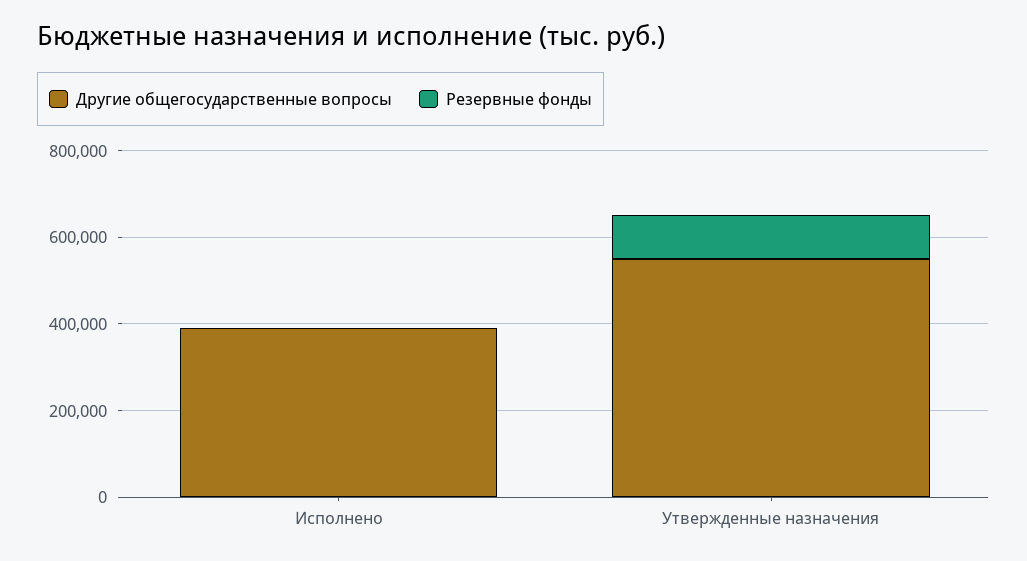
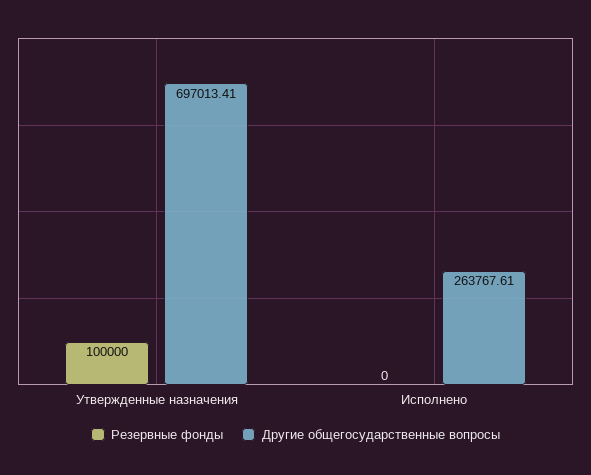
Другие общегосударственные вопросы, Исполнено: 400000 -> 263767.61
Другие общегосударственные вопросы, Утвержденные назначения: 550000 -> 697013.41

